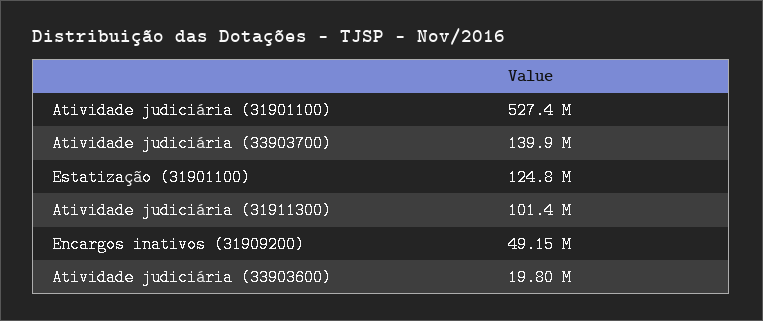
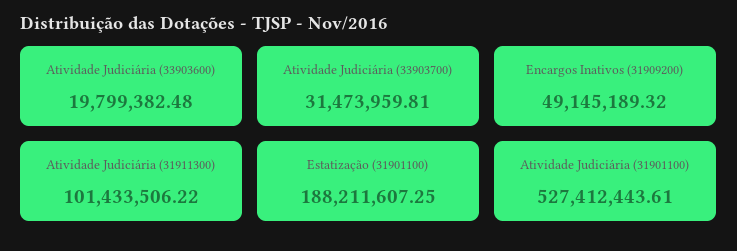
Atividade judiciária (33903700): 139900000 -> 31473959.81
Estatização (31901100): 124800000 -> 188211607.25

